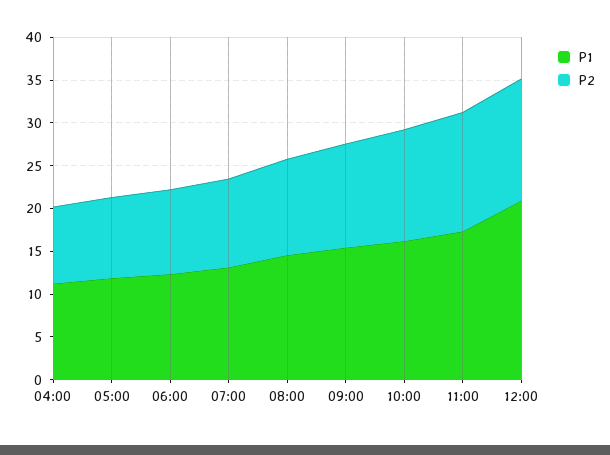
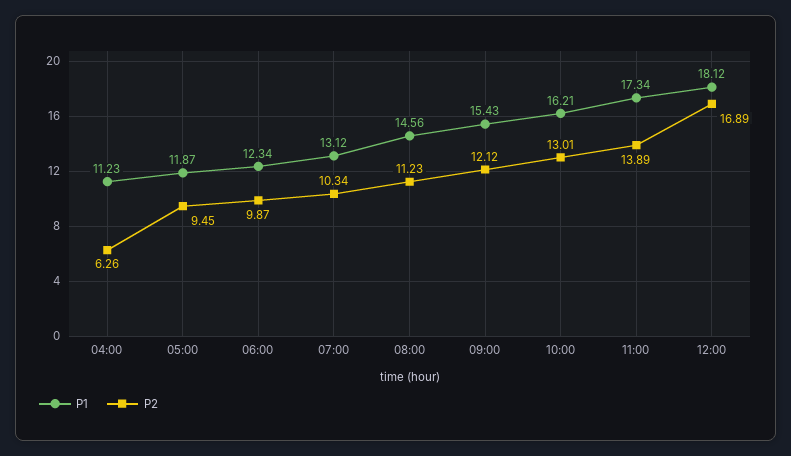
P2, 04:00: 9 -> 6.26
P1, 12:00: 21 -> 18.12
P2, 12:00: 14 -> 16.89

